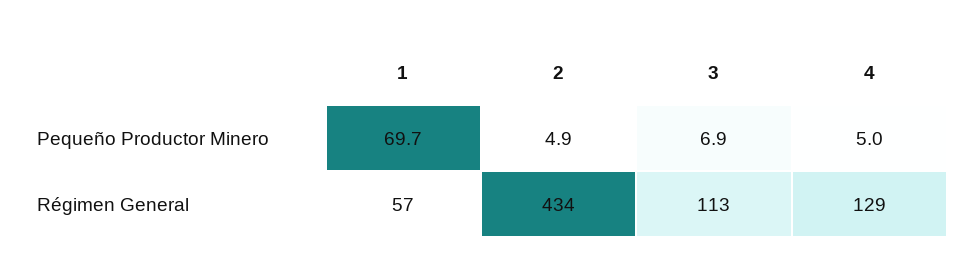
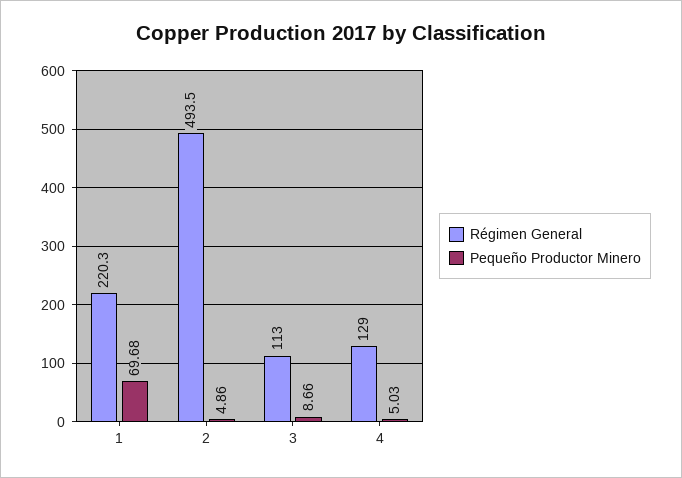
Pequeño Productor Minero, 3: 6.9 -> 8.66
Régimen General, 1: 57 -> 220.3
Régimen General, 2: 434 -> 493.5

